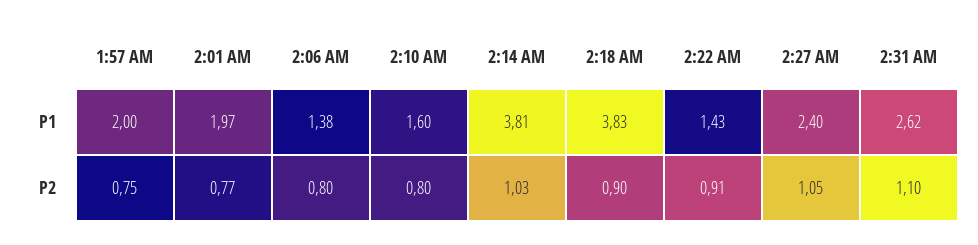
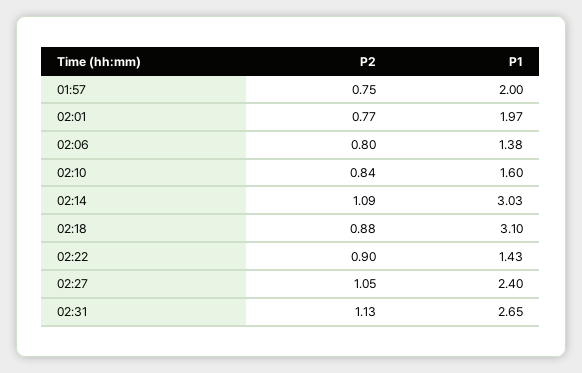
2:14 AM, P1: 3.81 -> 3.03
2:18 AM, P1: 3.83 -> 3.1
2:31 AM, P1: 2.62 -> 2.65
2:10 AM, P2: 0.8 -> 0.84
2:14 AM, P2: 1.03 -> 1.09
2:18 AM, P2: 0.9 -> 0.88
2:22 AM, P2: 0.91 -> 0.9
2:31 AM, P2: 1.1 -> 1.13

